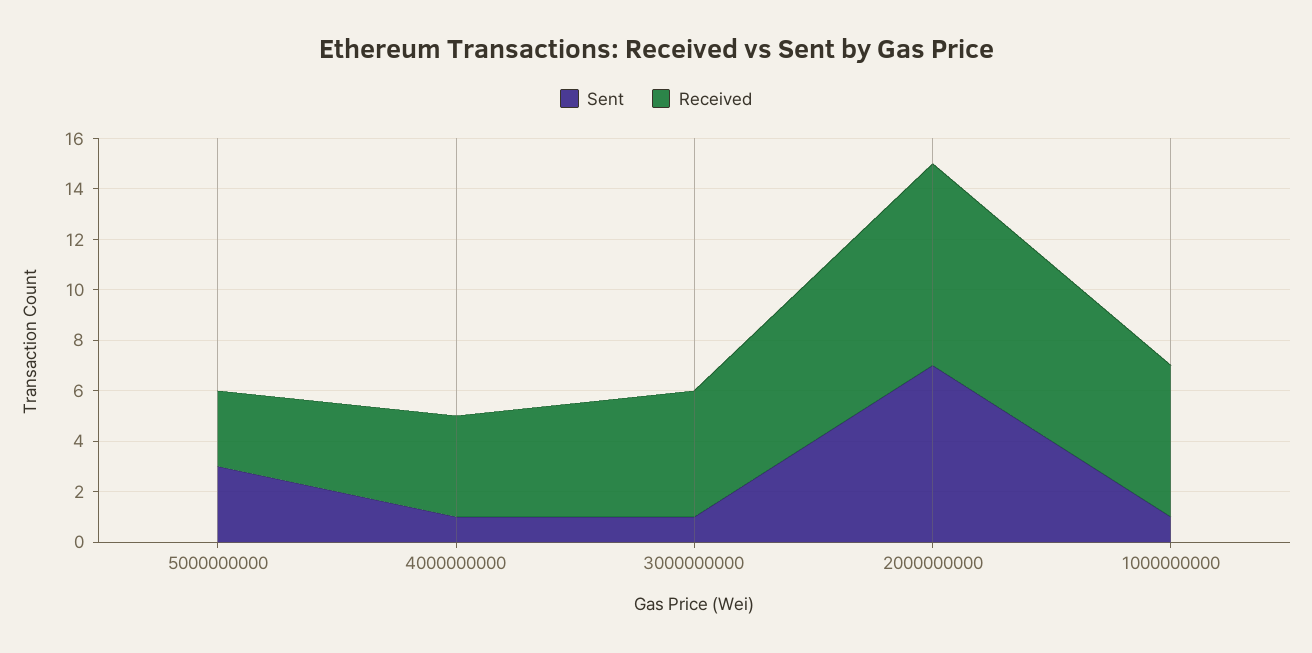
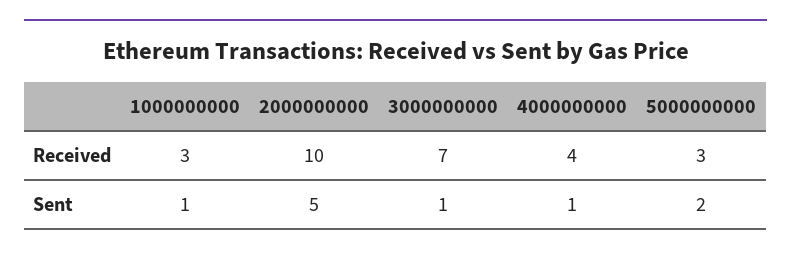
Sent, 5000000000: 3 -> 2
Received, 3000000000: 5 -> 7
Sent, 2000000000: 7 -> 5
Received, 2000000000: 8 -> 10
Received, 1000000000: 6 -> 3

